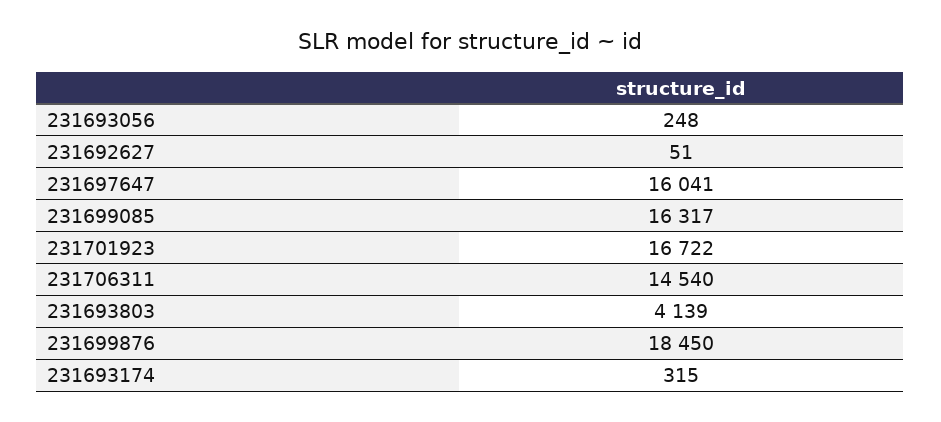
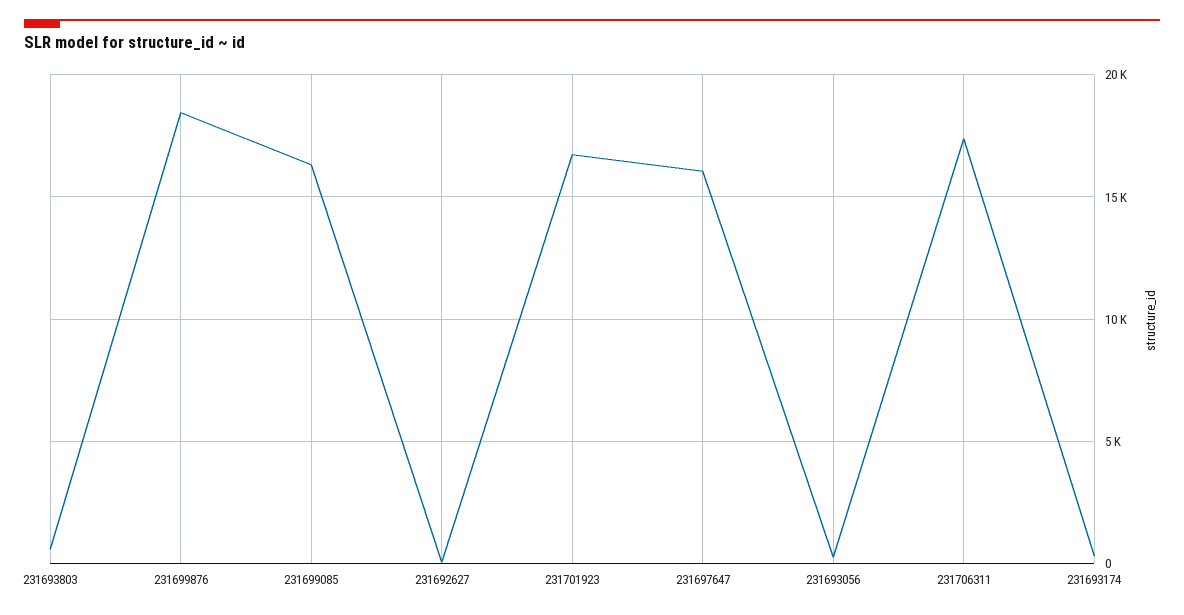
231706311: 14540 -> 17500
231693803: 4139 -> 500

